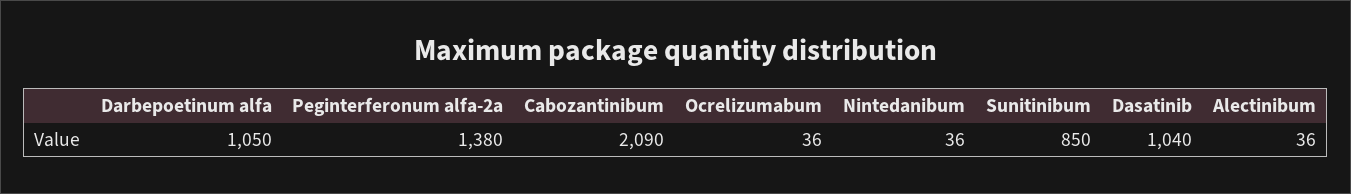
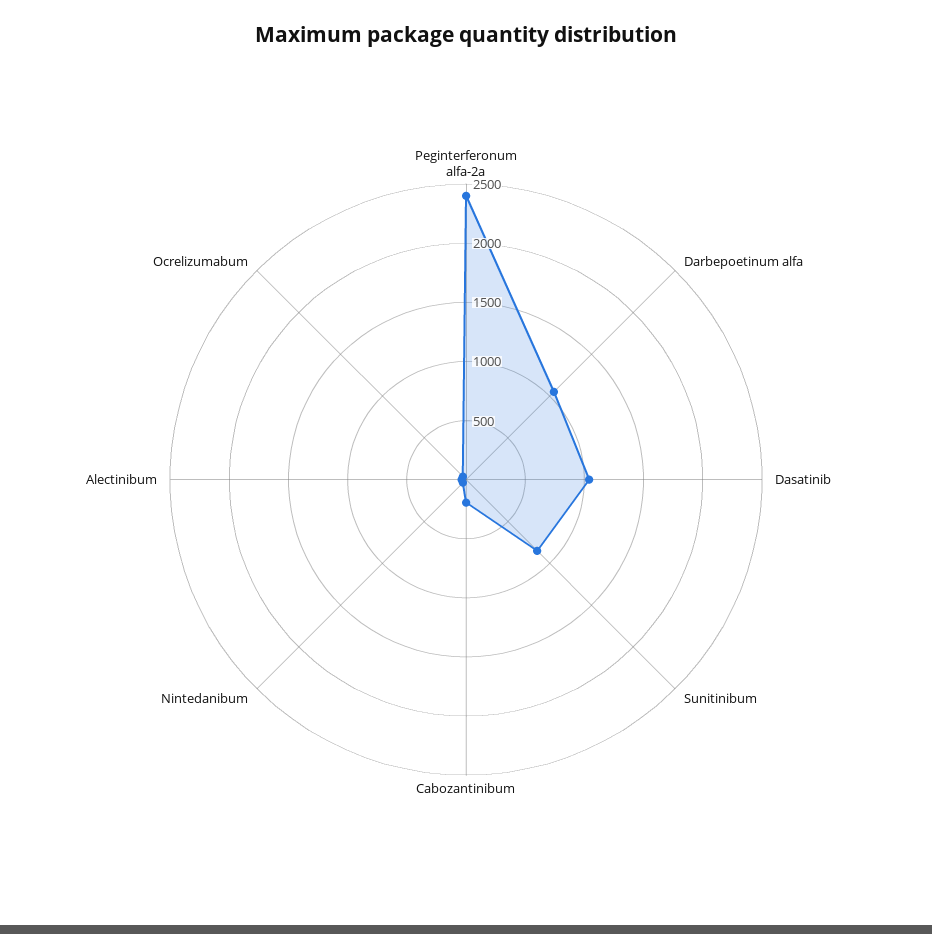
Peginterferonum alfa-2a: 1380 -> 2400
Cabozantinibum: 2090 -> 200

